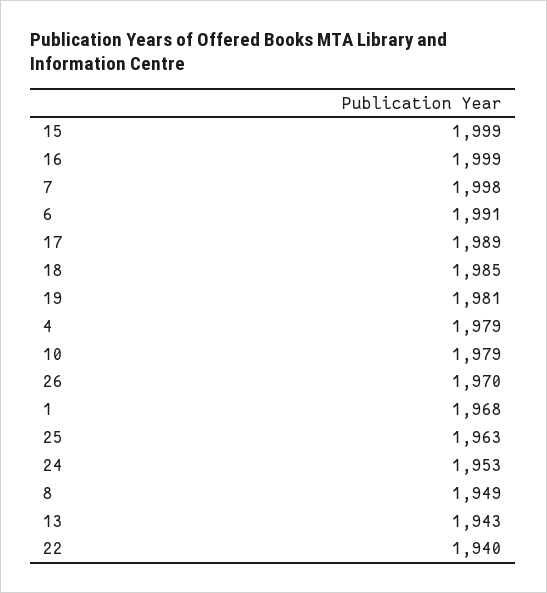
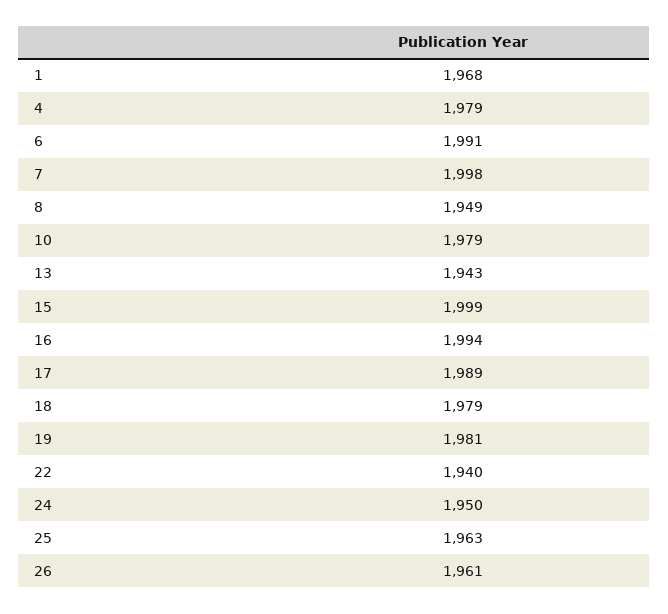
16: 1999 -> 1994
18: 1985 -> 1979
26: 1970 -> 1961
24: 1953 -> 1950

